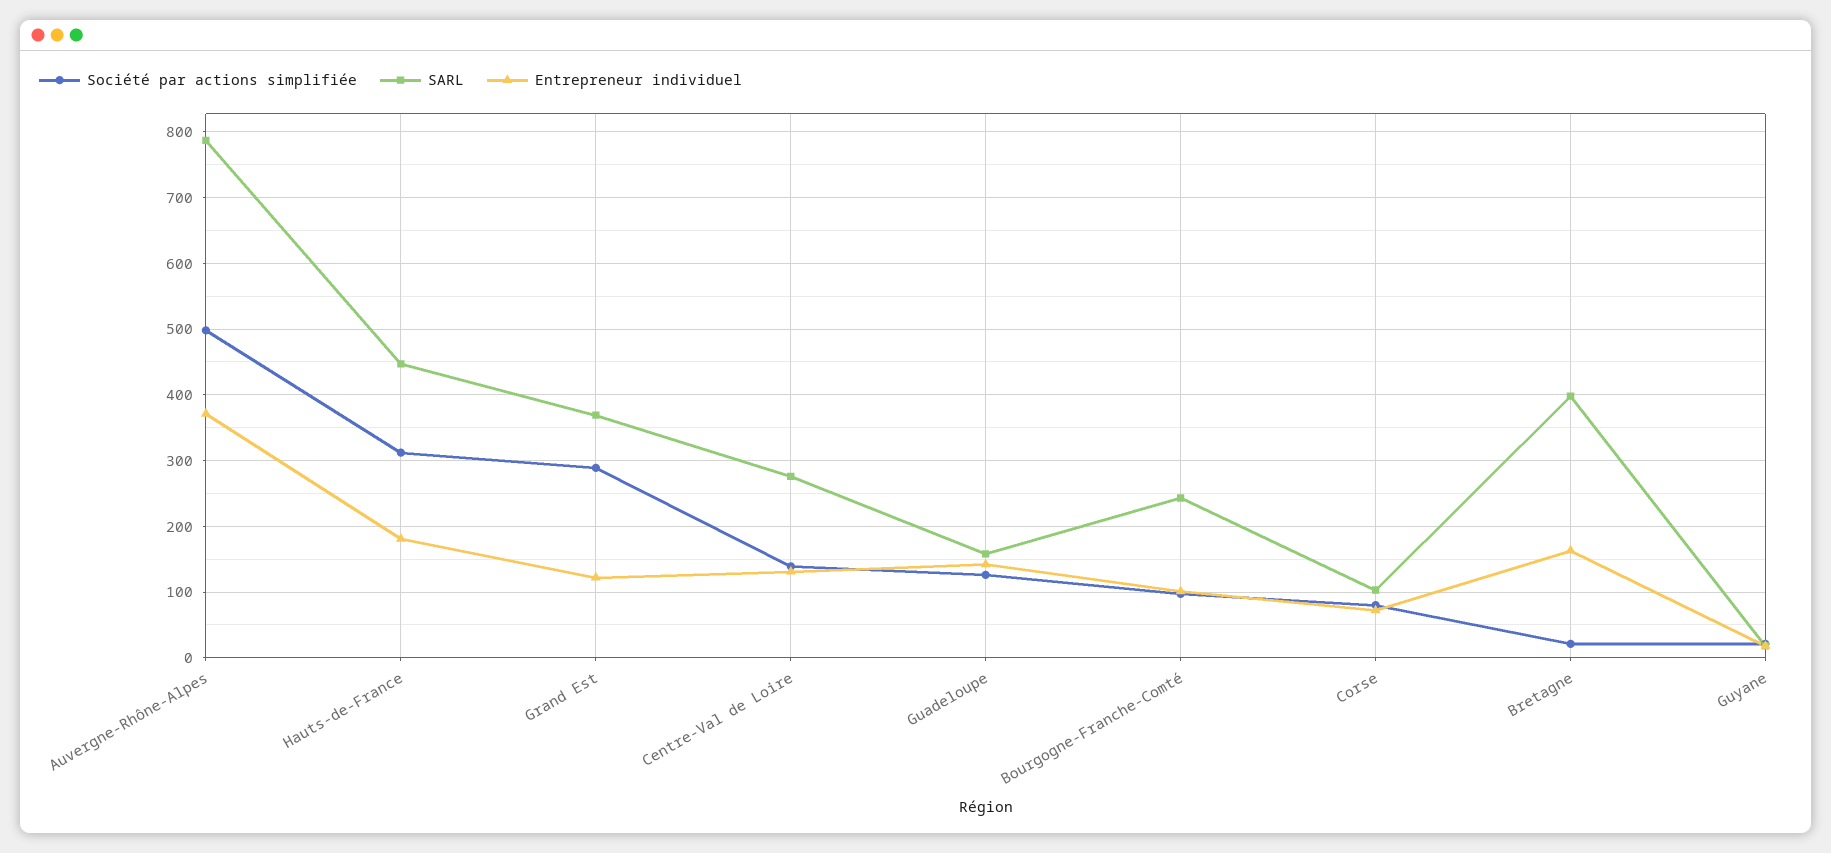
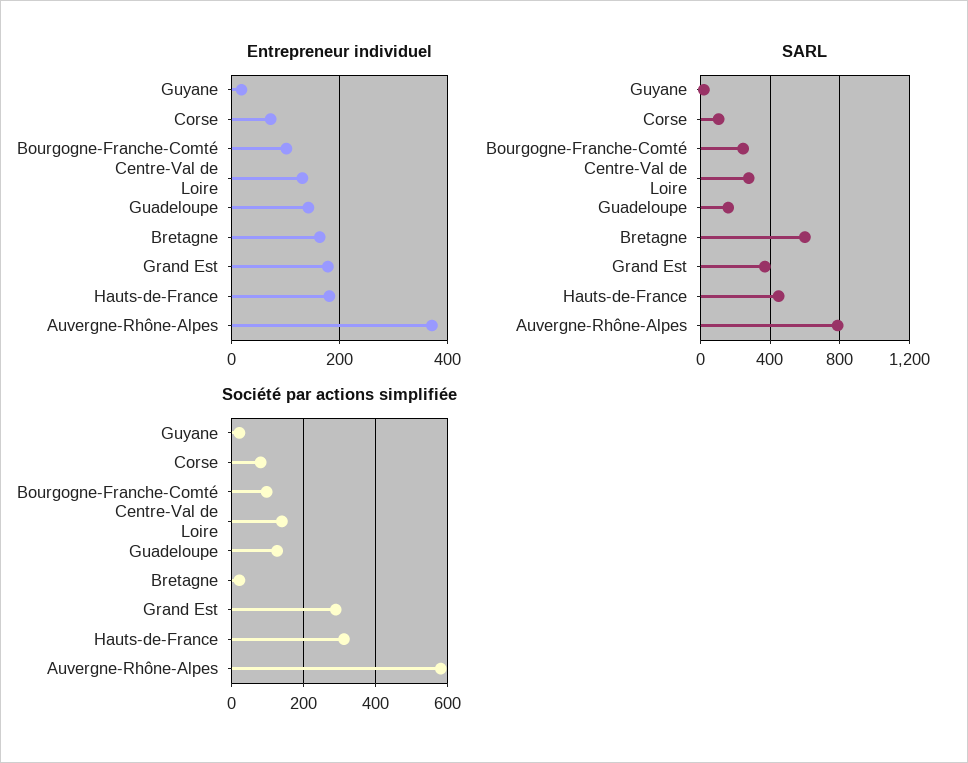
Société par actions simplifiée, Auvergne-Rhône-Alpes: 500 -> 580
Entrepreneur individuel, Grand Est: 120 -> 180
SARL, Bretagne: 400 -> 600

